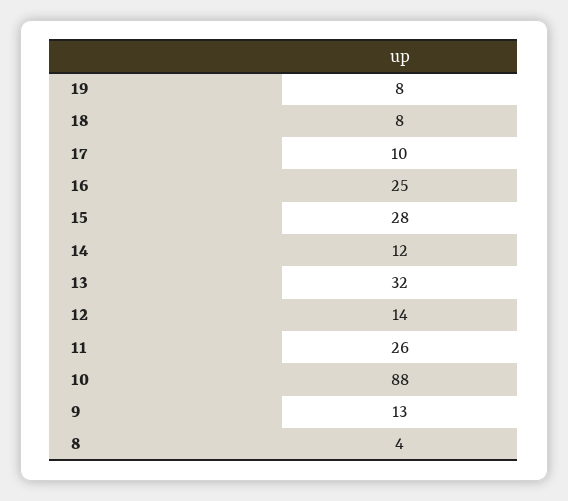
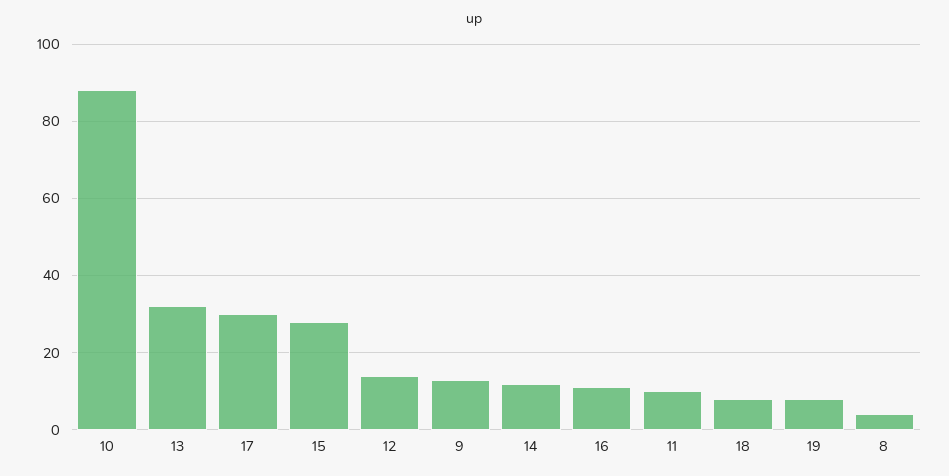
17: 10 -> 30
16: 25 -> 10
11: 26 -> 10

